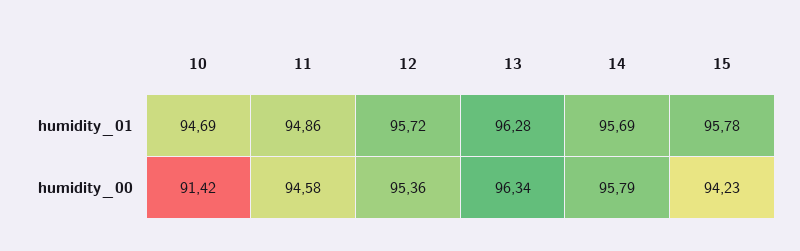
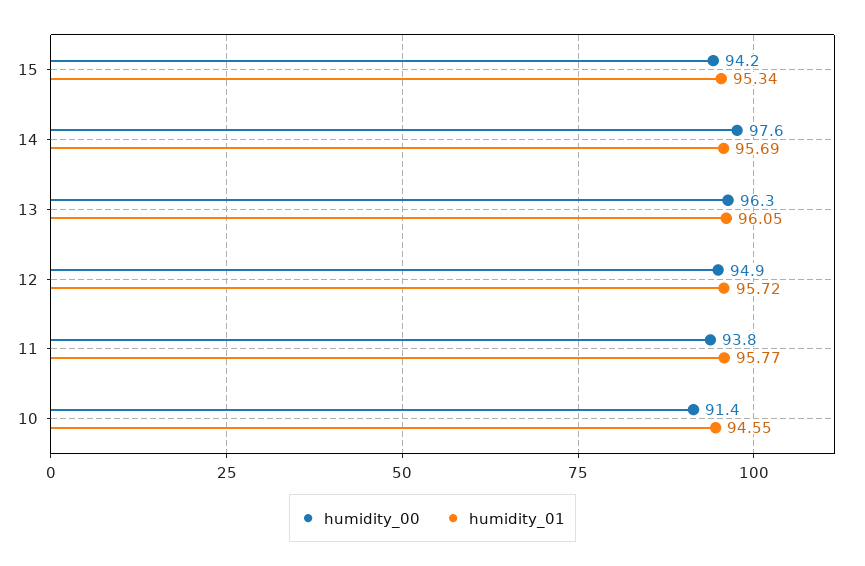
humidity_01, 10: 94.69 -> 94.55
humidity_01, 11: 94.86 -> 95.77
humidity_01, 13: 96.28 -> 96.05
humidity_01, 15: 95.78 -> 95.34
humidity_00, 11: 94.58 -> 93.8
humidity_00, 12: 95.36 -> 94.9
humidity_00, 14: 95.79 -> 97.6

